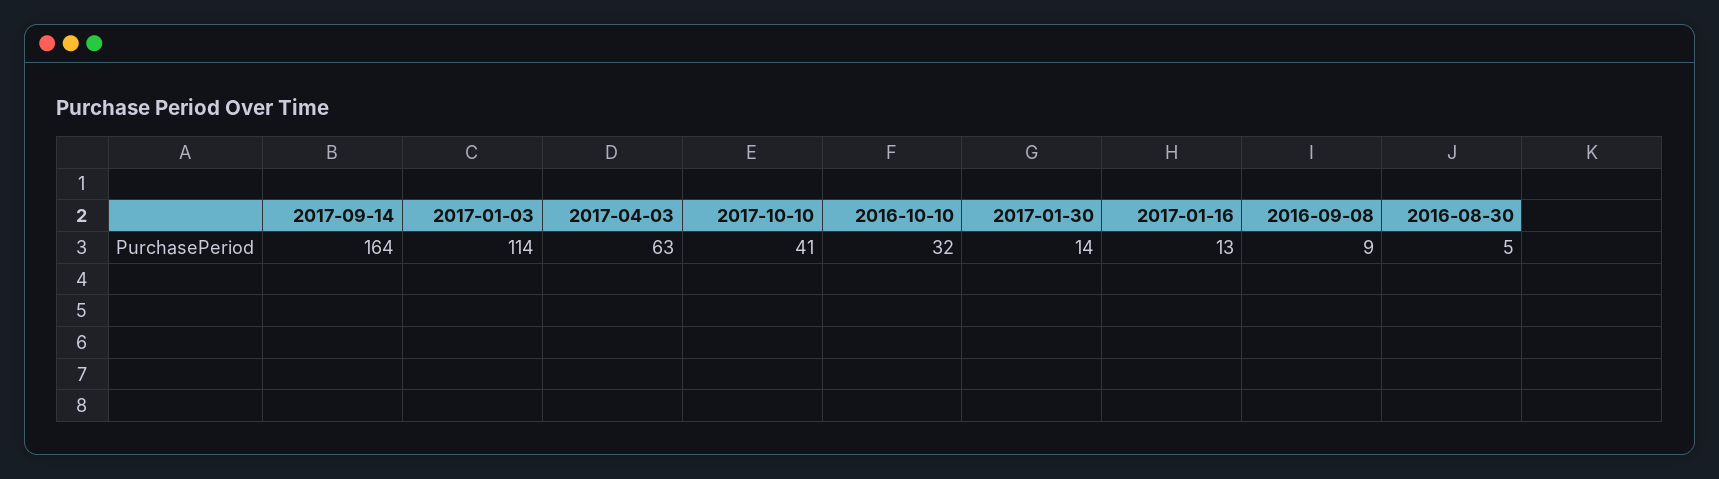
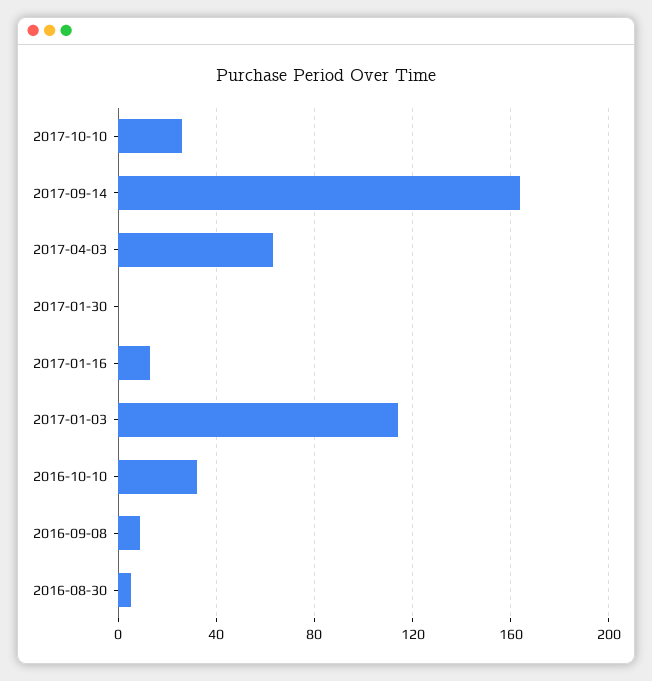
2017-10-10: 41 -> 25
2017-01-30: 14 -> 0

